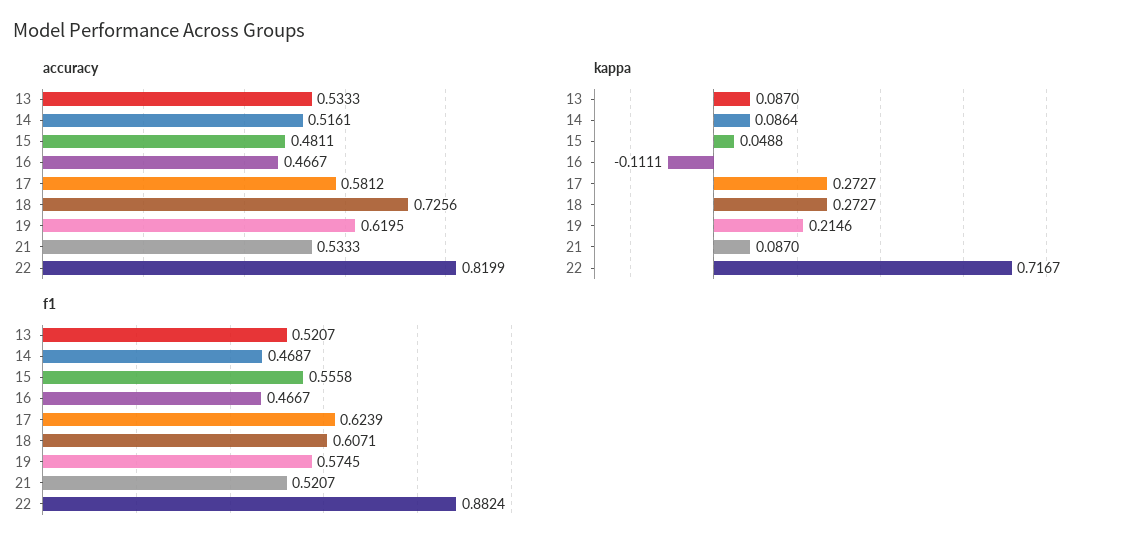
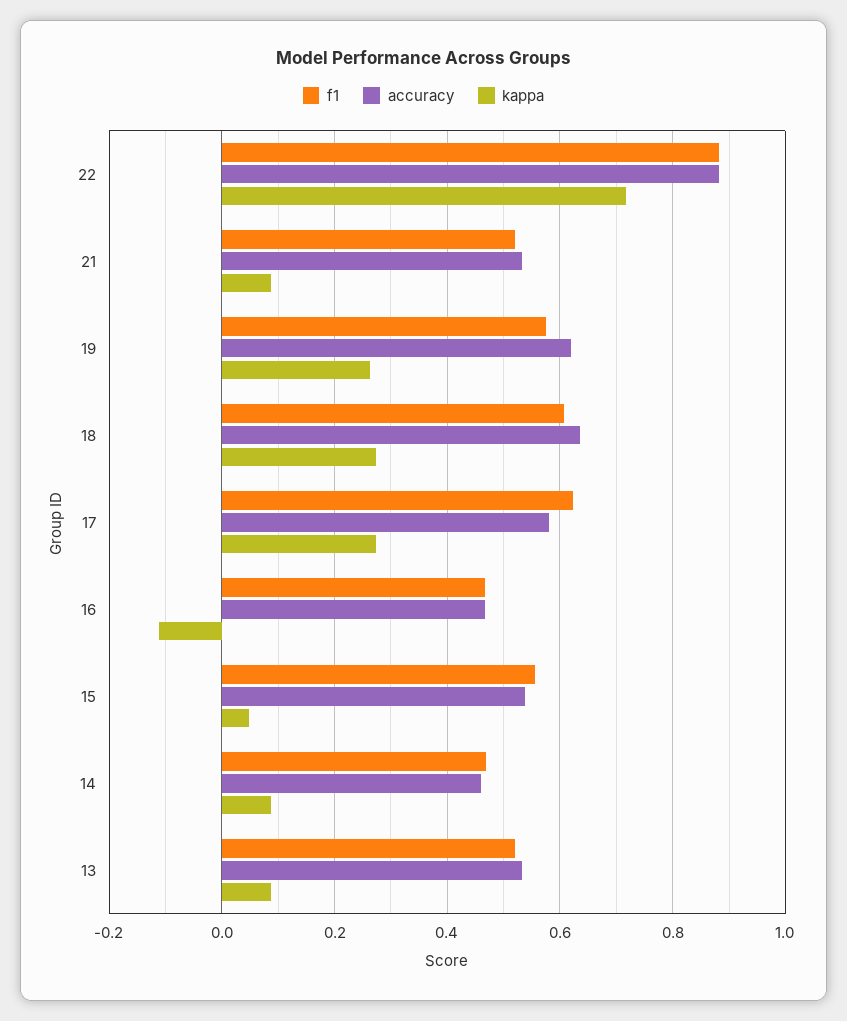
accuracy, 14: 0.5161 -> 0.46
accuracy, 15: 0.4811 -> 0.54
accuracy, 18: 0.7256 -> 0.64
accuracy, 22: 0.8199 -> 0.88
kappa, 19: 0.2146 -> 0.26

